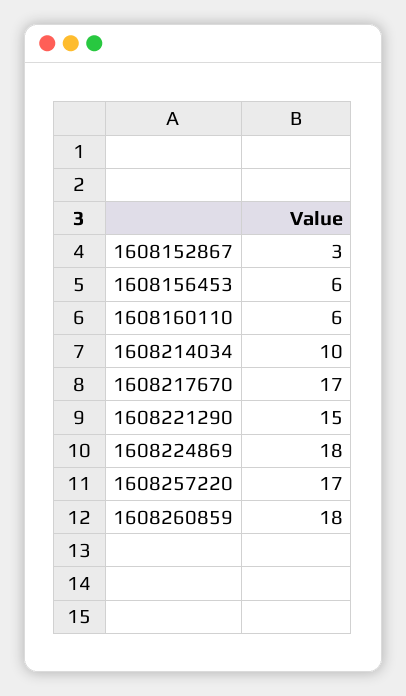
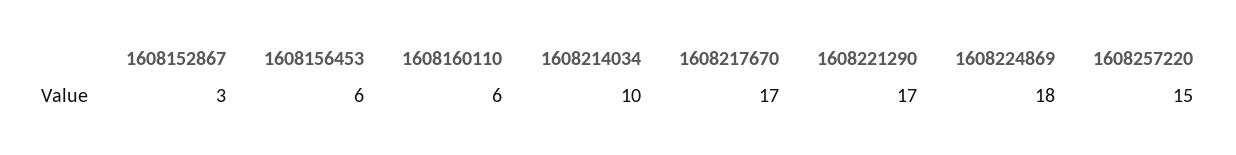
1608221290: 15 -> 17
1608257220: 17 -> 15
1608260859: 18 -> none

